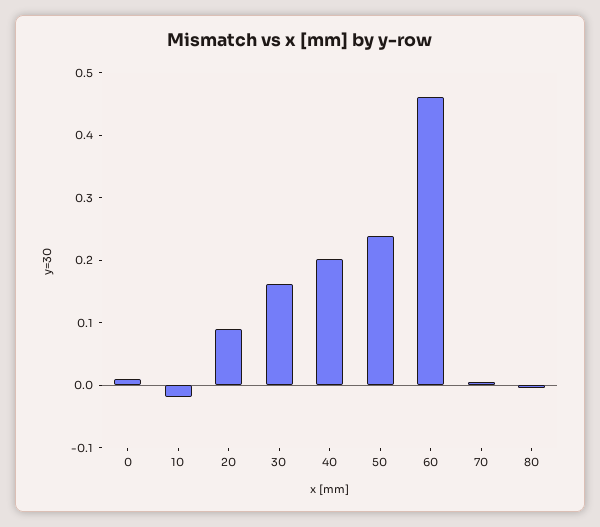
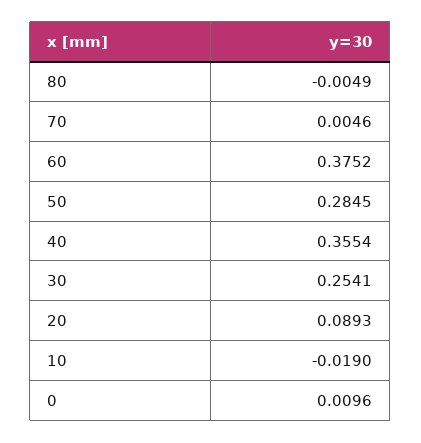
30: 0.16 -> 0.2541
40: 0.2 -> 0.3554
50: 0.24 -> 0.2845
60: 0.46 -> 0.3752

